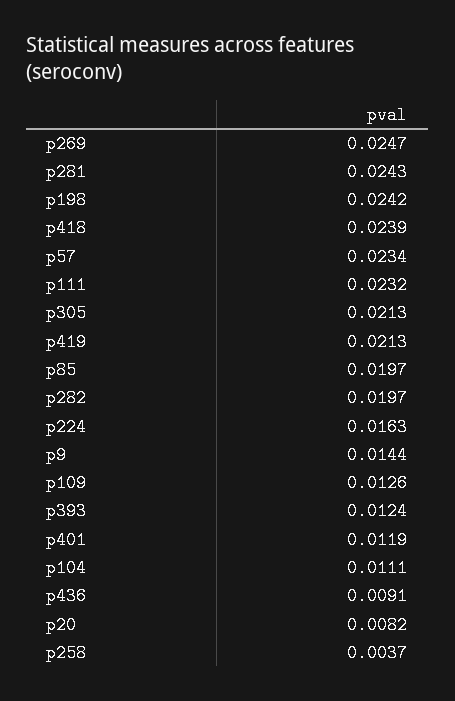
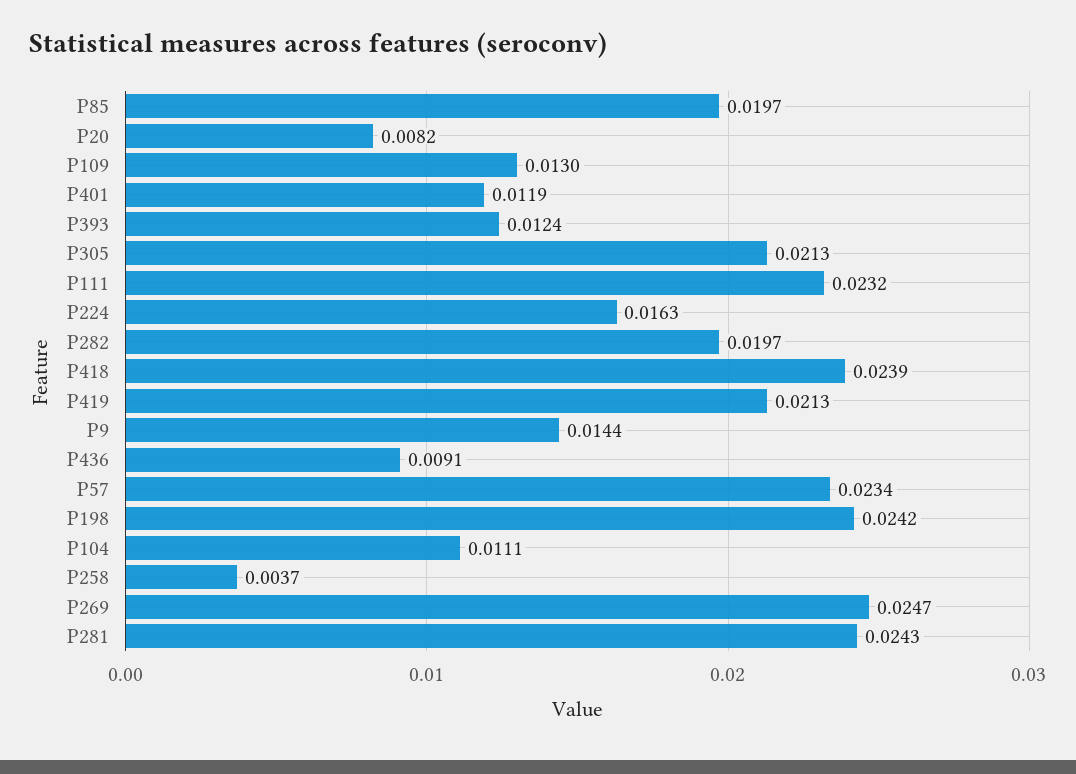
p109: 0.0126 -> 0.013

